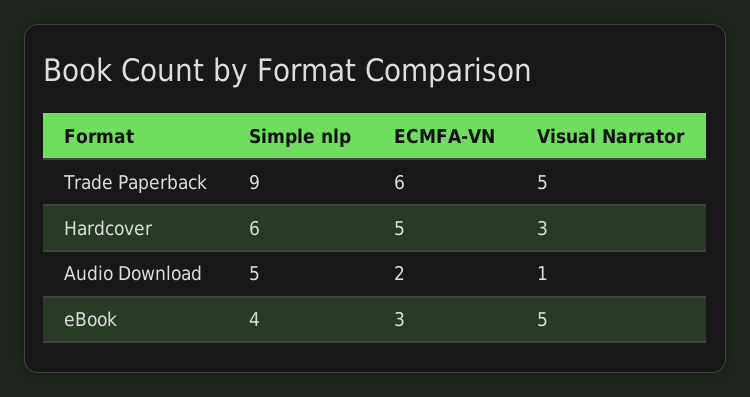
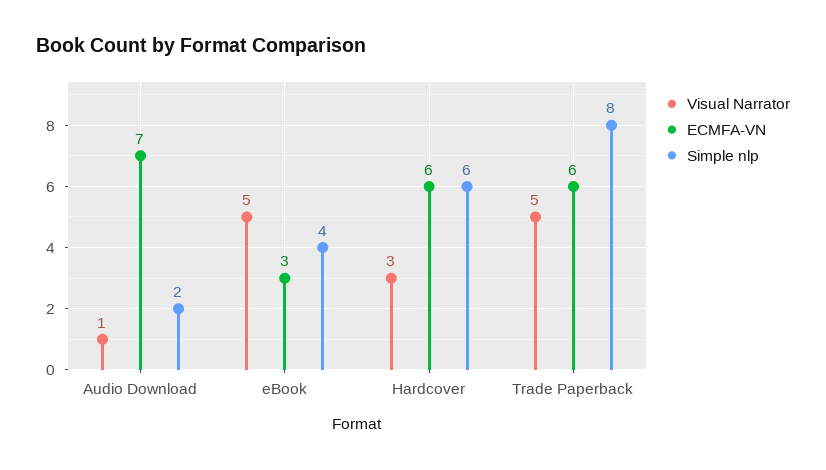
Simple nlp, Trade Paperback: 9 -> 8
ECMFA-VN, Hardcover: 5 -> 6
Simple nlp, Audio Download: 5 -> 2
ECMFA-VN, Audio Download: 2 -> 7

